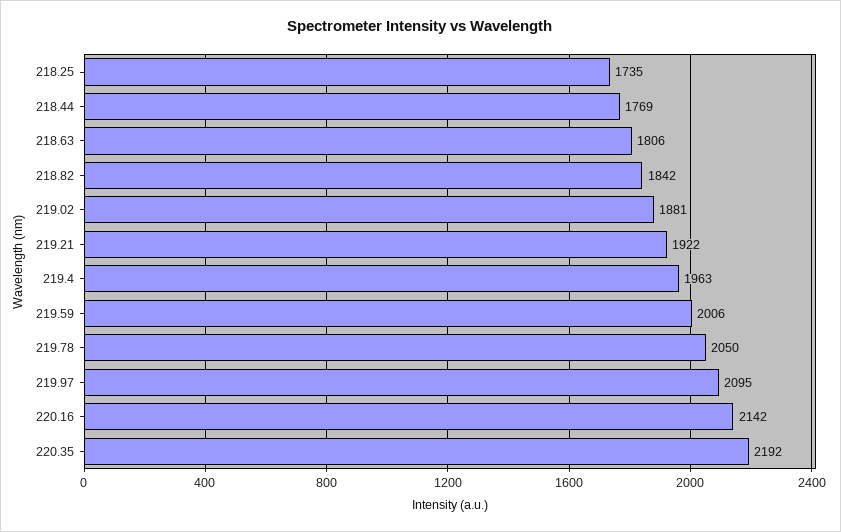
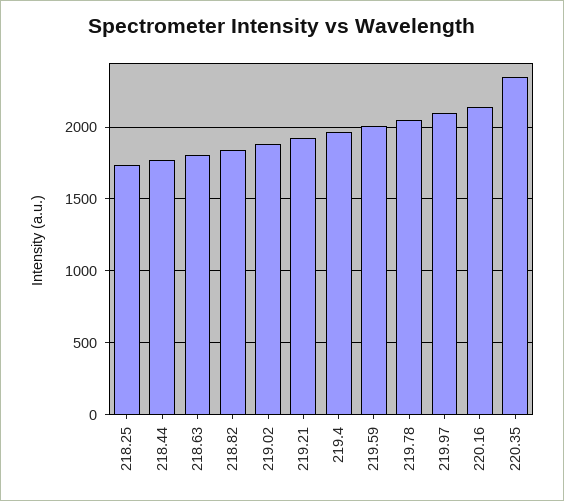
220.35: 2192 -> 2350

